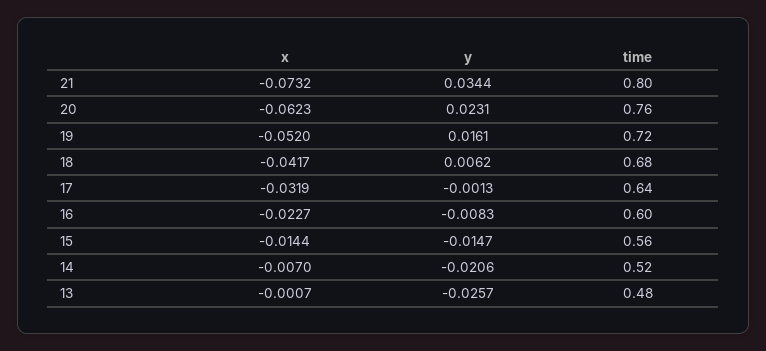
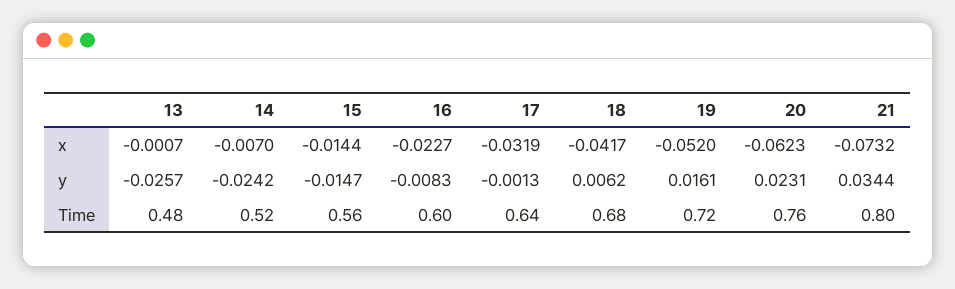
y, 14: -0.0206 -> -0.0242

